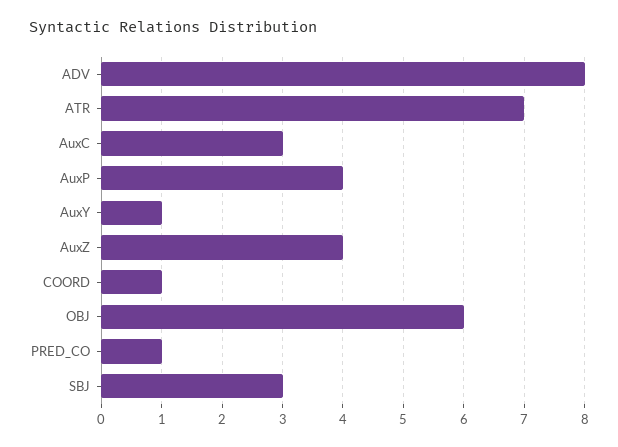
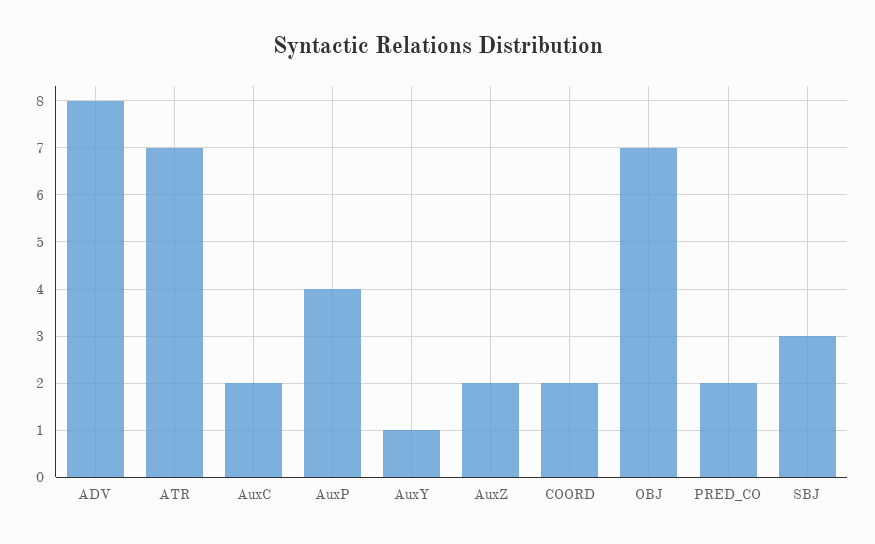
AuxC: 3 -> 2
AuxZ: 4 -> 2
COORD: 1 -> 2
OBJ: 6 -> 7
PRED_CO: 1 -> 2

